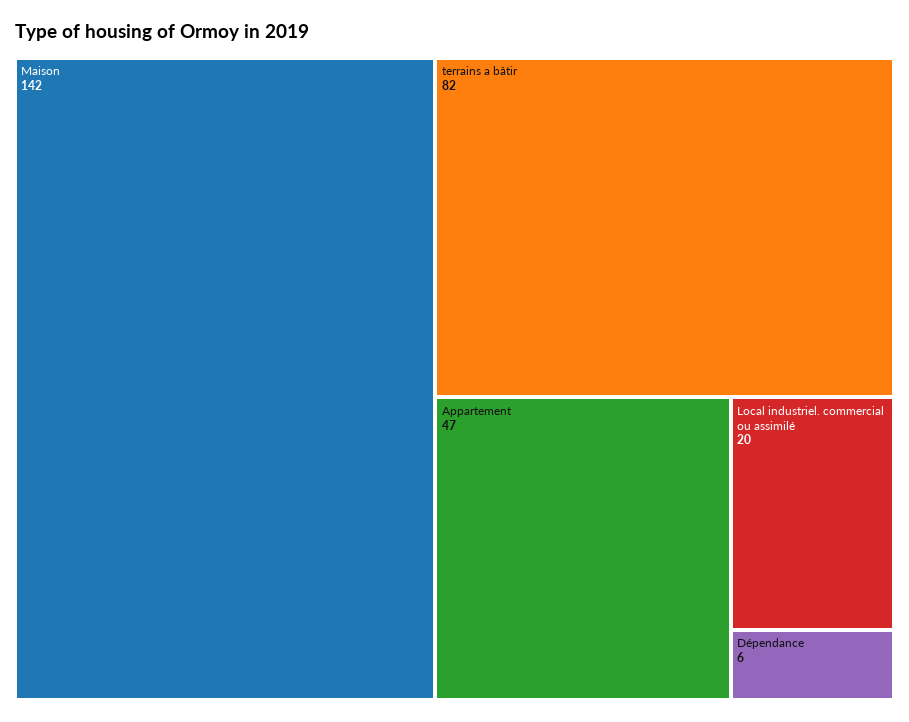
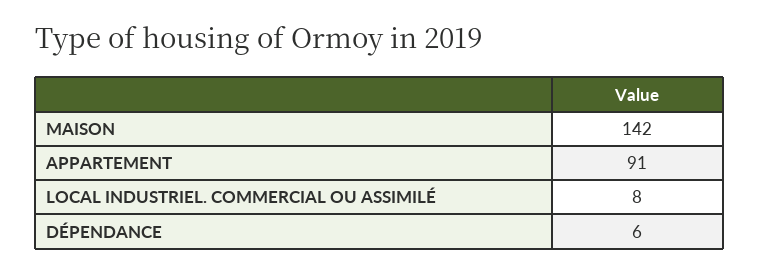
terrains a bâtir: 82 -> none
Appartement: 47 -> 91
Local industriel. commercial ou assimilé: 20 -> 8

